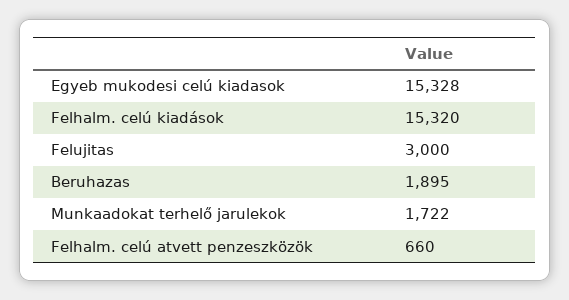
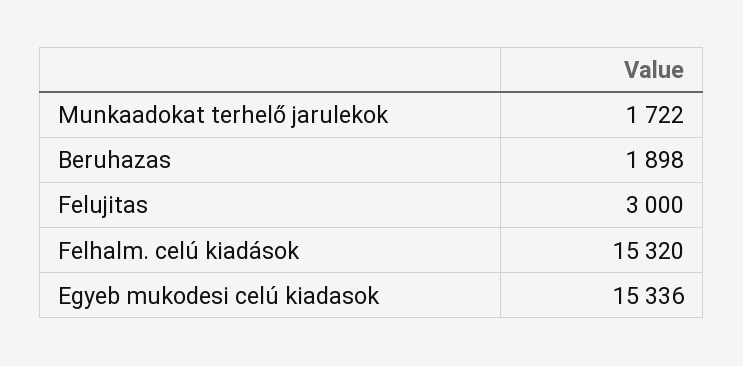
Egyeb mukodesi celú kiadasok: 15328 -> 15336
Beruhazas: 1895 -> 1898
Felhalm. celú atvett penzeszközök: 660 -> none

